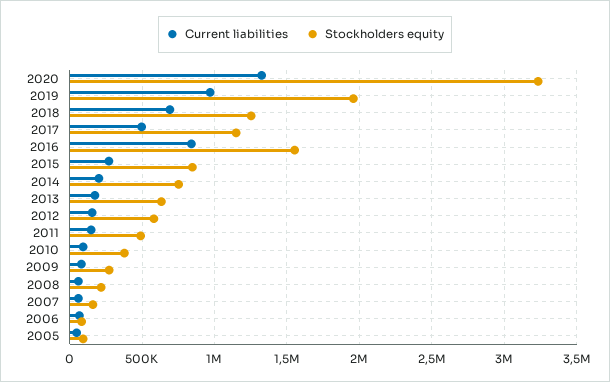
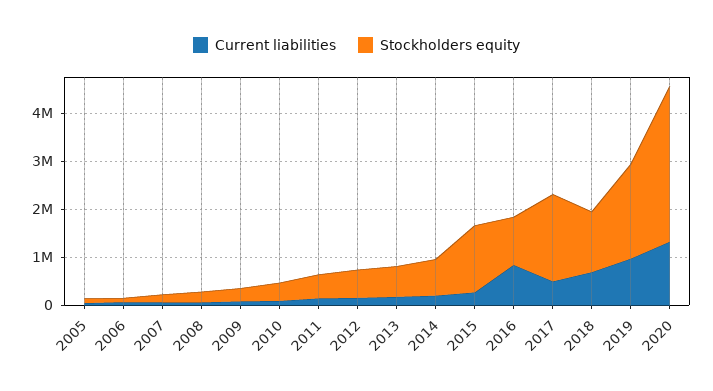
Stockholders equity, 2017: 1150000 -> 1800000
Stockholders equity, 2016: 1550000 -> 1000000
Stockholders equity, 2015: 850000 -> 1400000

